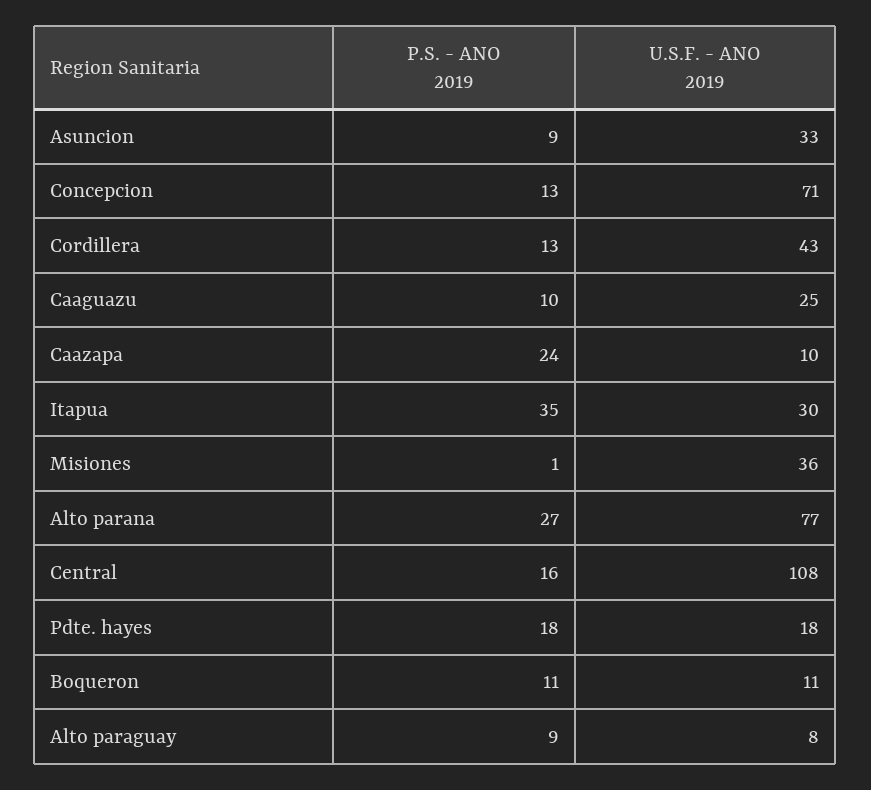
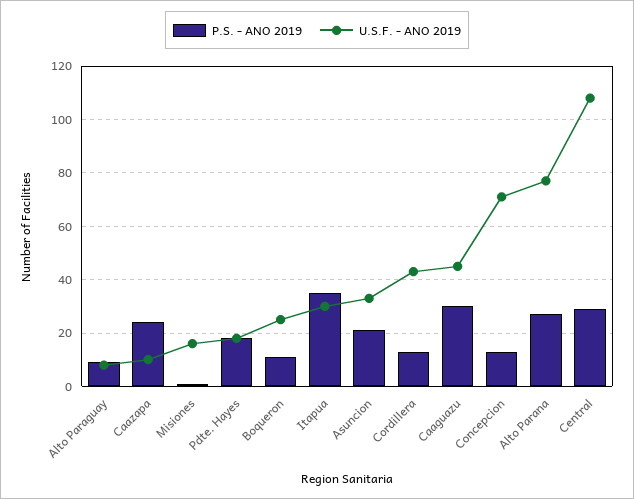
P.S. - ANO 2019, Asuncion: 9 -> 20
P.S. - ANO 2019, Caaguazu: 10 -> 30
U.S.F. - ANO 2019, Caaguazu: 25 -> 45
U.S.F. - ANO 2019, Misiones: 36 -> 15
P.S. - ANO 2019, Central: 16 -> 30
U.S.F. - ANO 2019, Boqueron: 11 -> 25

